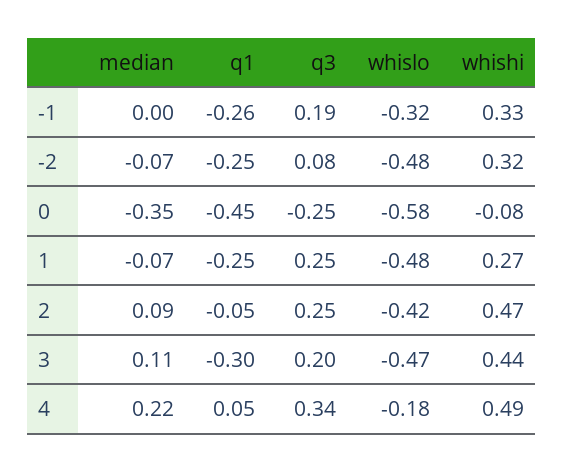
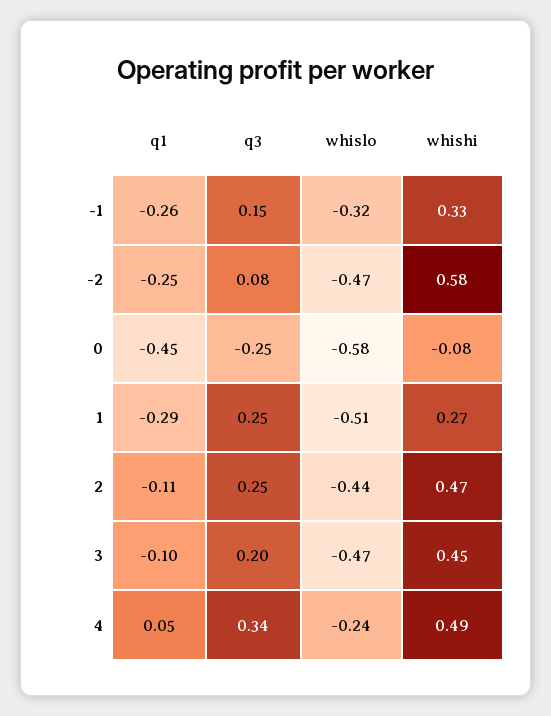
median, -1: 0 -> none
q3, -1: 0.19 -> 0.15
median, -2: -0.07 -> none
whislo, -2: -0.48 -> -0.47
whishi, -2: 0.32 -> 0.58
median, 0: -0.35 -> none
median, 1: -0.07 -> none
q1, 1: -0.25 -> -0.29
whislo, 1: -0.48 -> -0.51
median, 2: 0.09 -> none
q1, 2: -0.05 -> -0.11
whislo, 2: -0.42 -> -0.44
median, 3: 0.11 -> none
q1, 3: -0.3 -> -0.1
whishi, 3: 0.44 -> 0.45
median, 4: 0.22 -> none
whislo, 4: -0.18 -> -0.24

